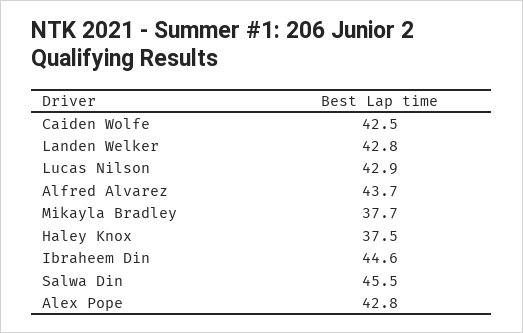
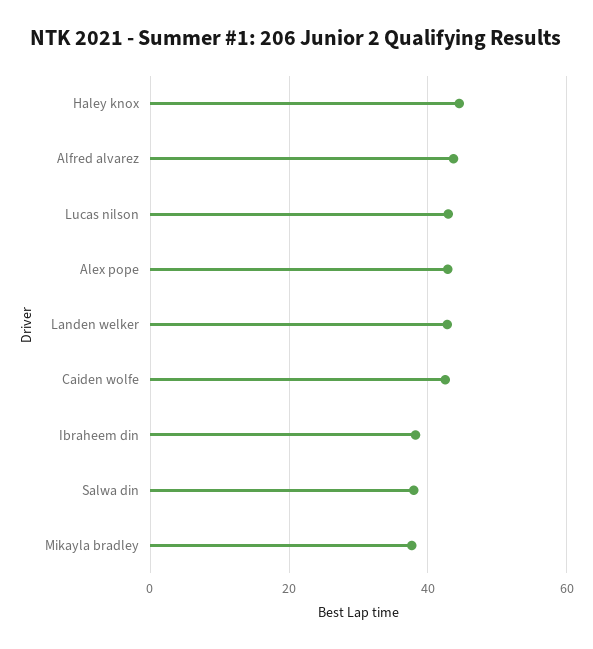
Haley Knox: 37.5 -> 44
Ibraheem Din: 44.6 -> 38
Salwa Din: 45.5 -> 38

